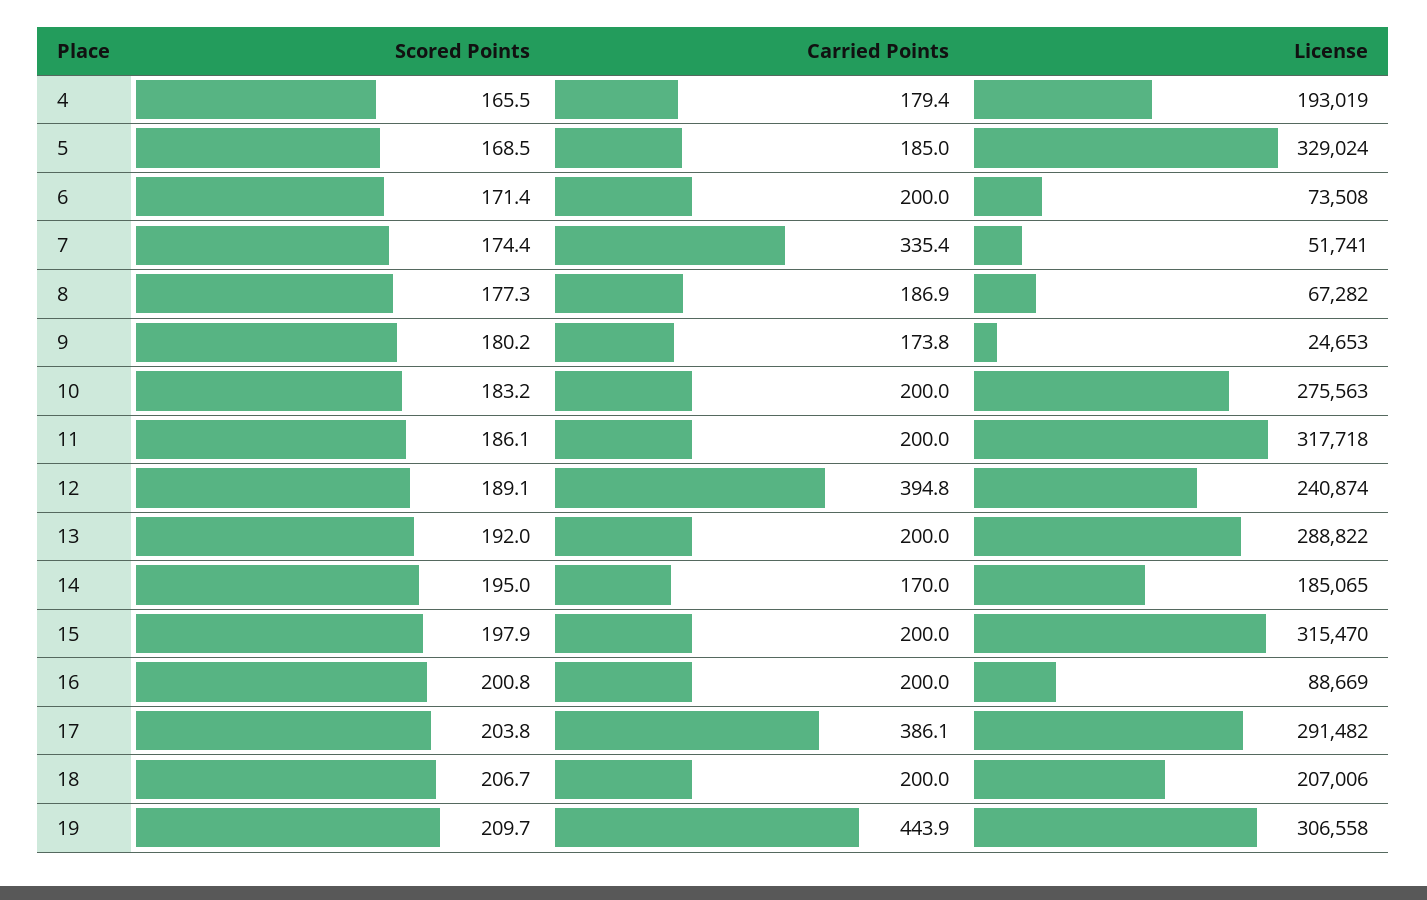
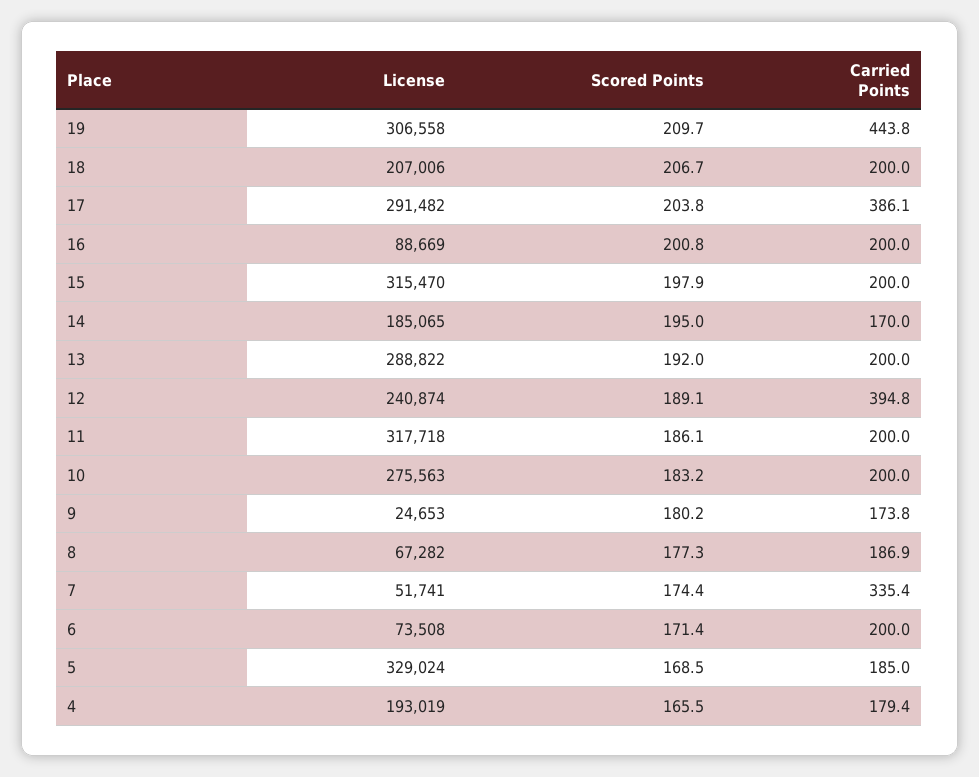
Carried Points, 19: 443.9 -> 443.8

